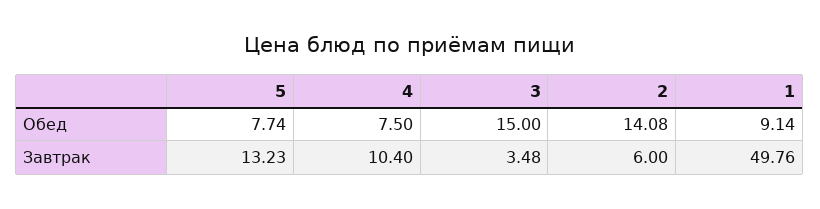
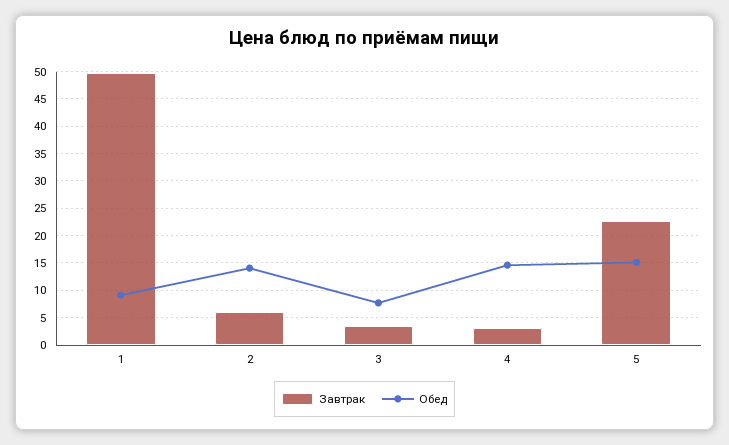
Обед, 5: 7.74 -> 15
Обед, 4: 7.5 -> 15
Обед, 3: 15 -> 7.5
Завтрак, 5: 13.23 -> 22.5
Завтрак, 4: 10.4 -> 2.5

